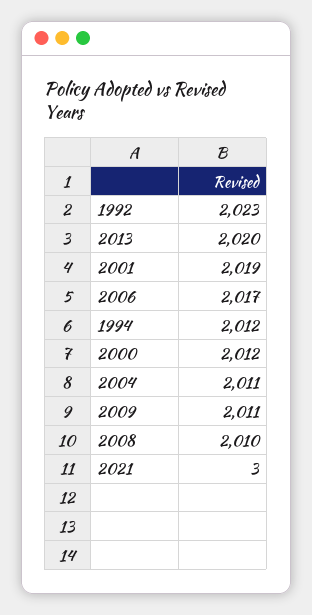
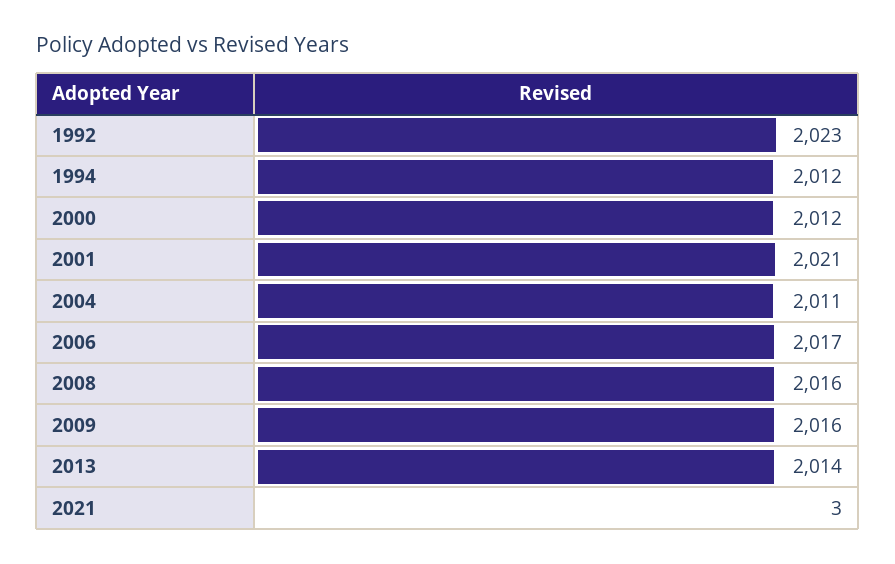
2013: 2020 -> 2014
2001: 2019 -> 2021
2009: 2011 -> 2016
2008: 2010 -> 2016

